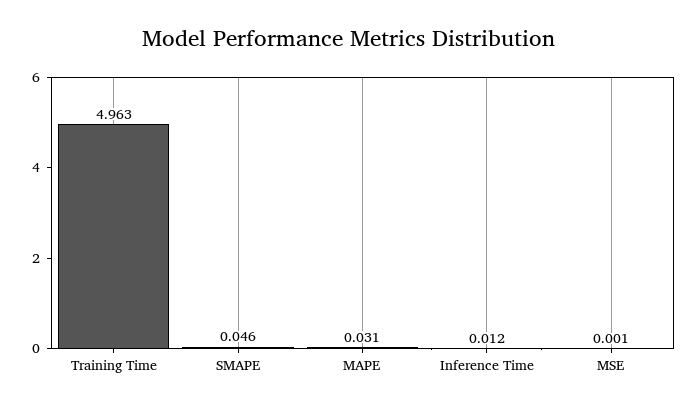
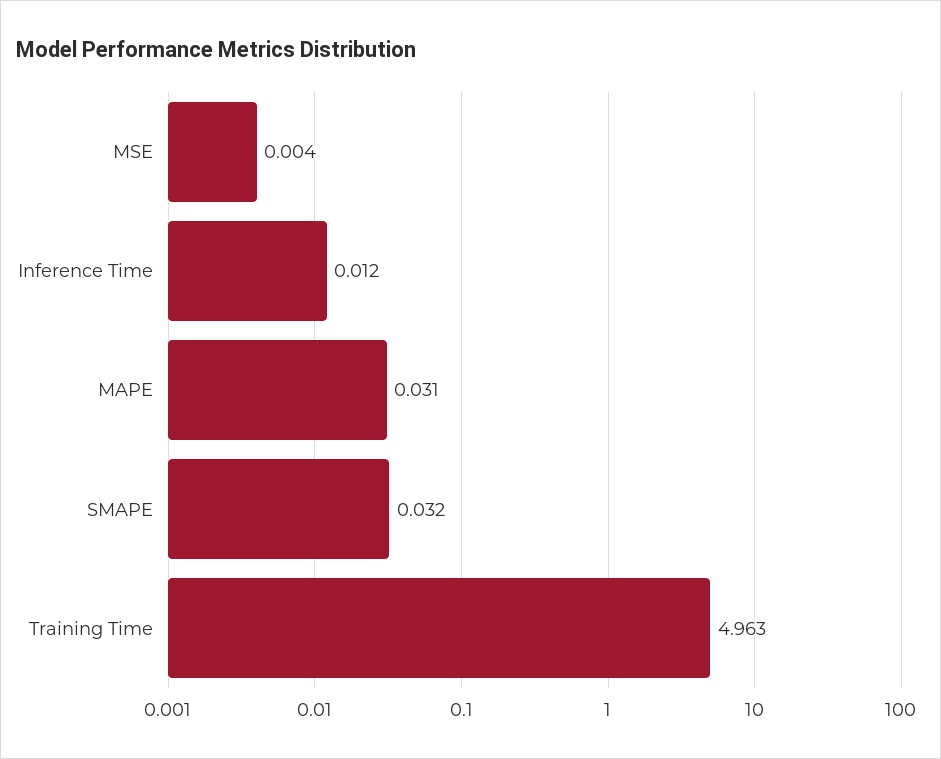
SMAPE: 0.046 -> 0.032
MSE: 0.001 -> 0.004

